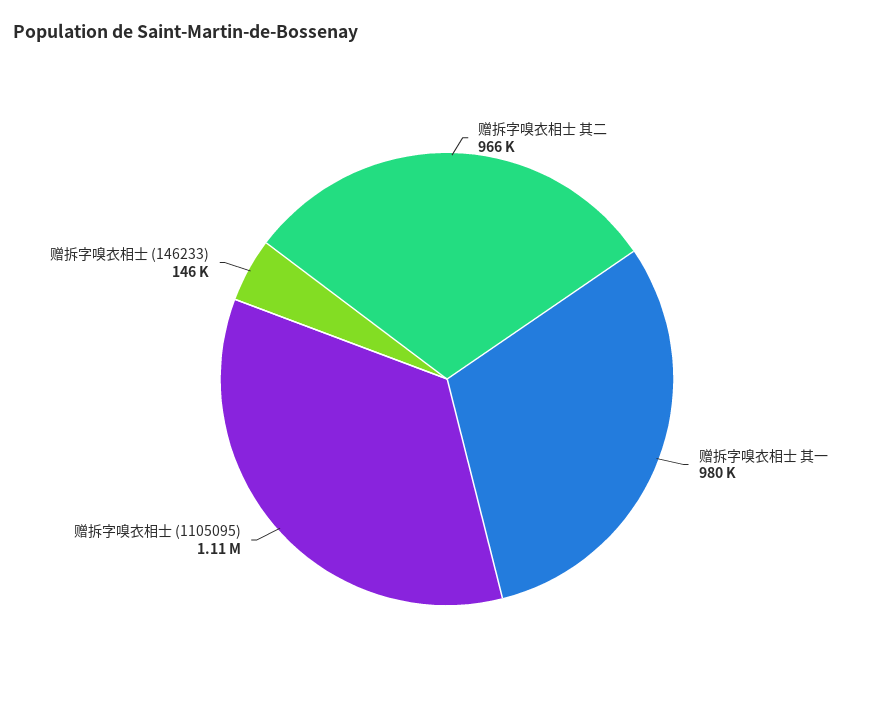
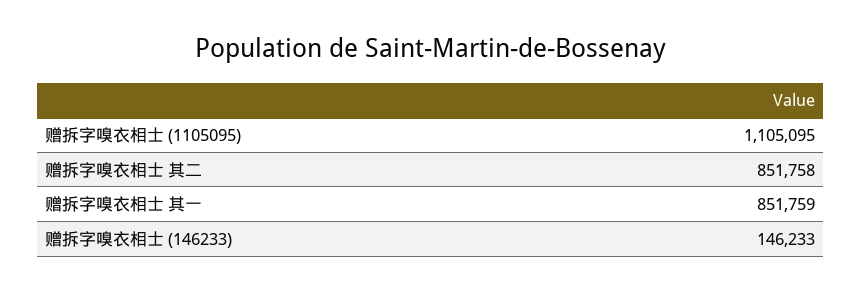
赠拆字嗅衣相士 其二: 966000 -> 851758
赠拆字嗅衣相士 其一: 980000 -> 851759

